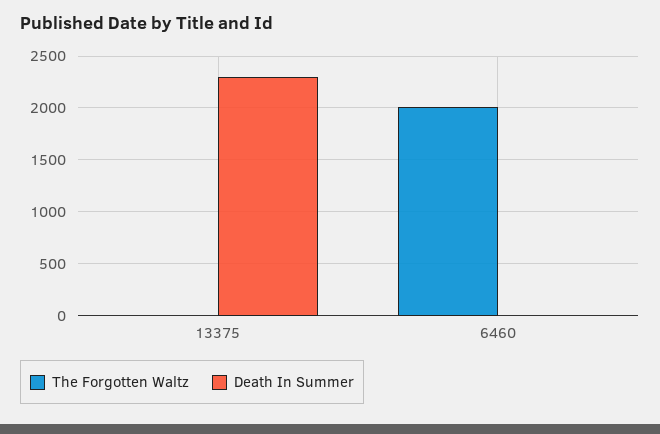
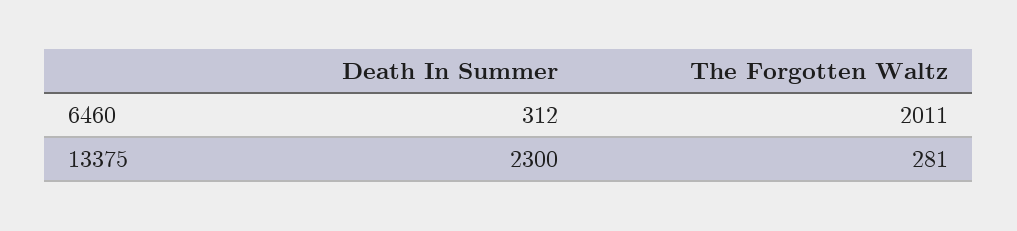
The Forgotten Waltz, 13375: 0 -> 281
Death In Summer, 6460: 0 -> 312

